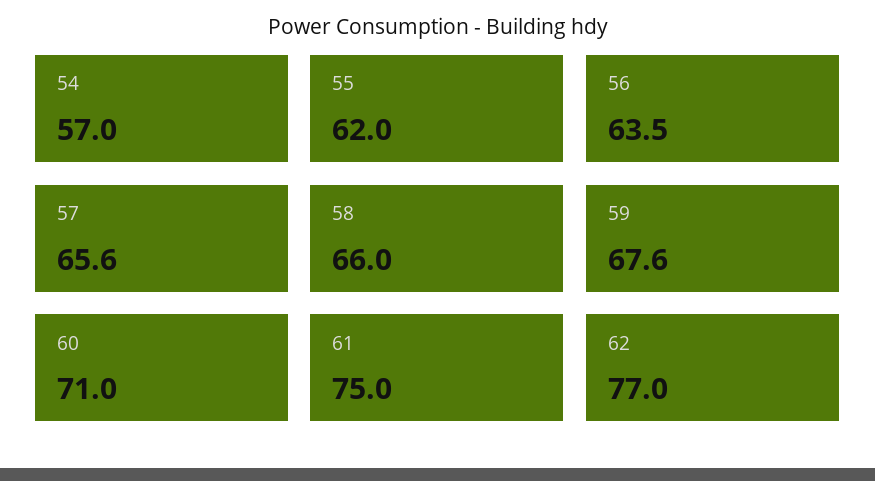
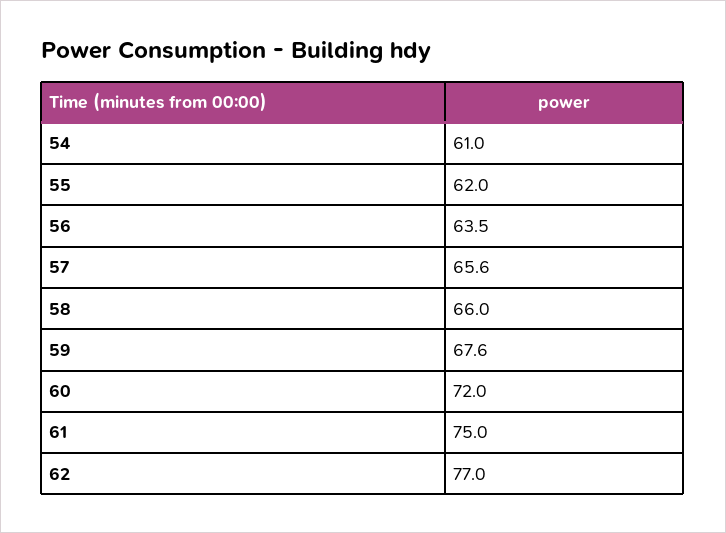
54: 57 -> 61
60: 71 -> 72

